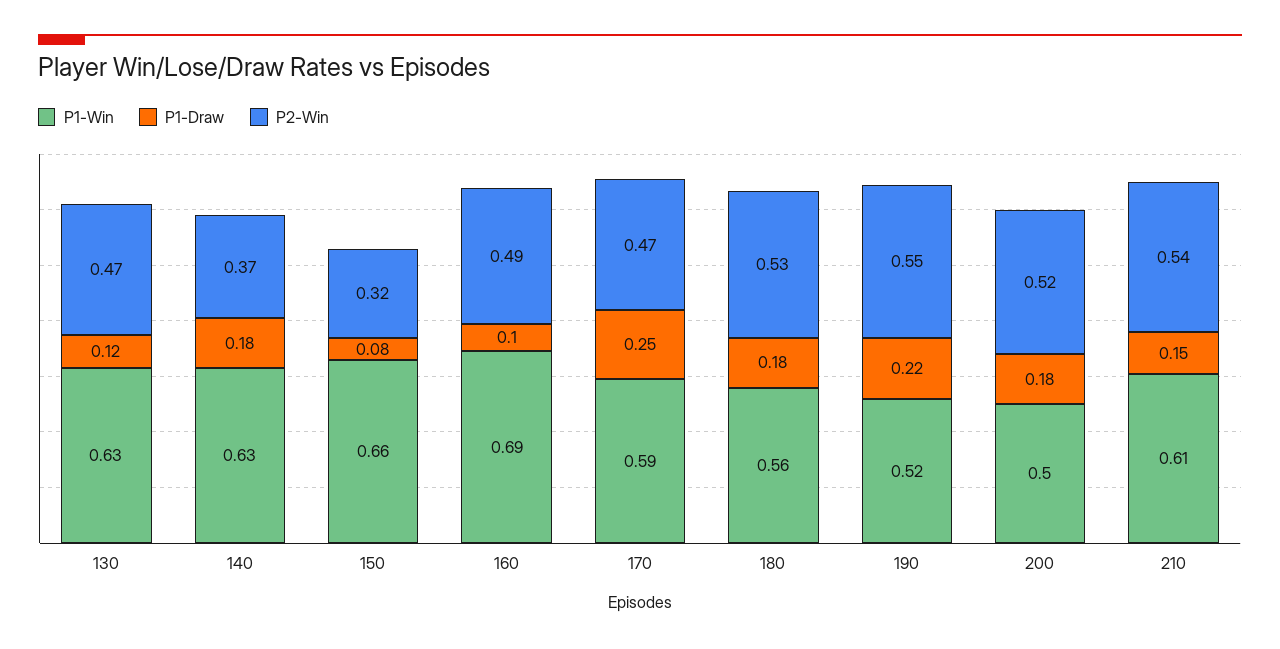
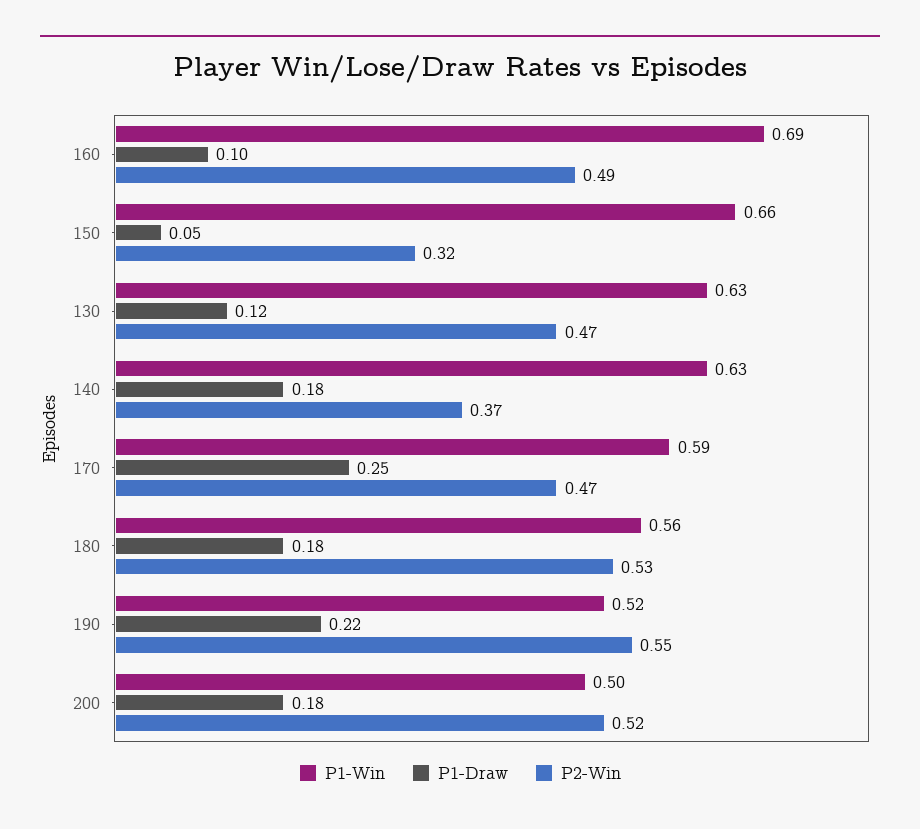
P1-Draw, 150: 0.08 -> 0.05
P1-Win, 210: 0.61 -> none
P1-Draw, 210: 0.15 -> none
P2-Win, 210: 0.54 -> none

